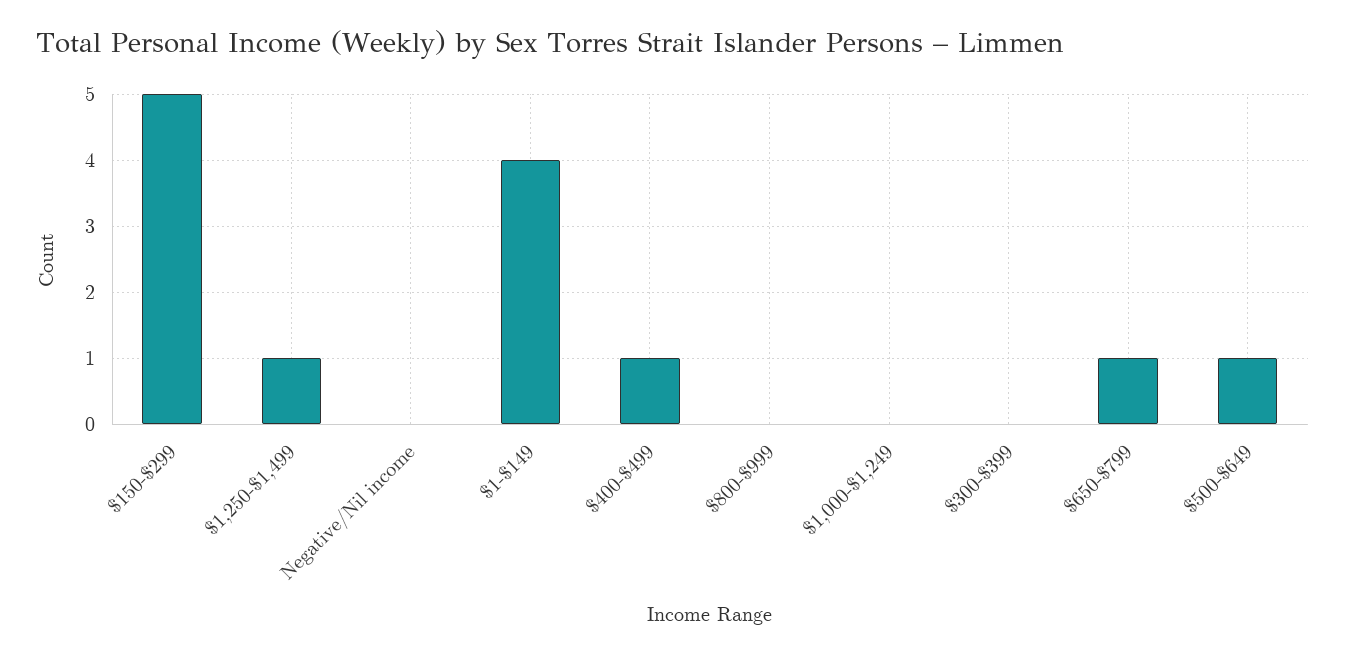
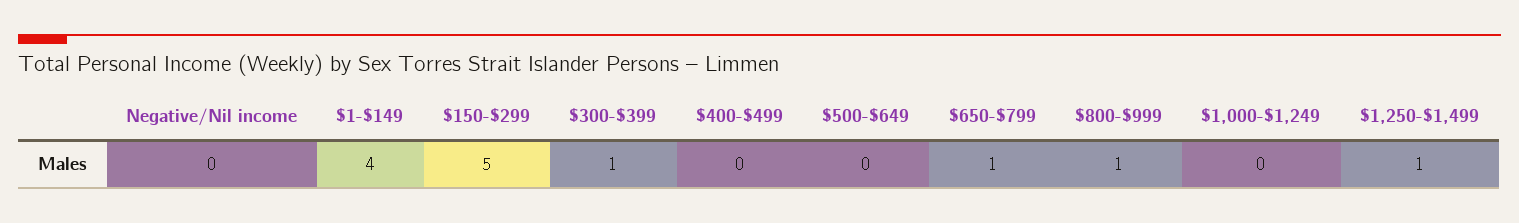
$400-$499: 1 -> 0
$800-$999: 0 -> 1
$300-$399: 0 -> 1
$500-$649: 1 -> 0

